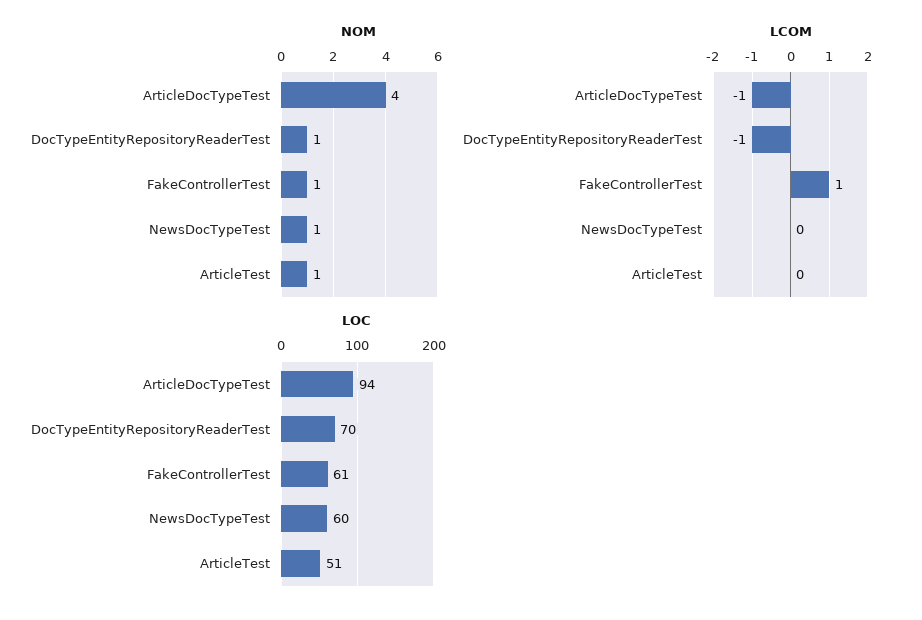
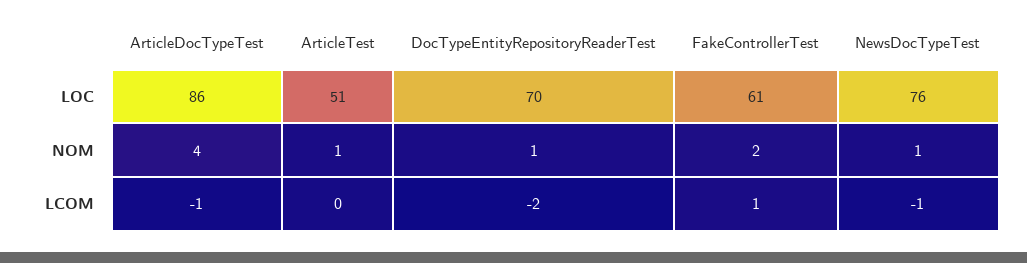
NOM, FakeControllerTest: 1 -> 2
LCOM, DocTypeEntityRepositoryReaderTest: -1 -> -2
LCOM, NewsDocTypeTest: 0 -> -1
LOC, ArticleDocTypeTest: 94 -> 86
LOC, NewsDocTypeTest: 60 -> 76

